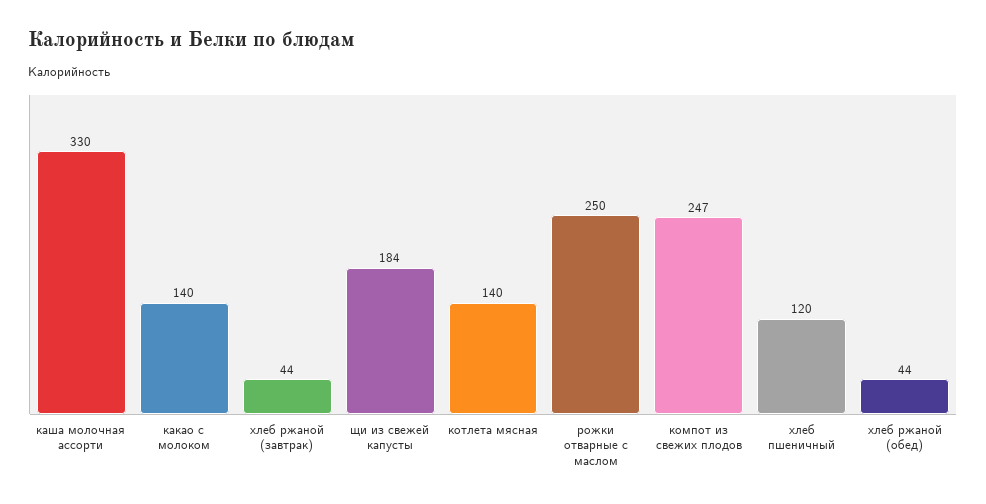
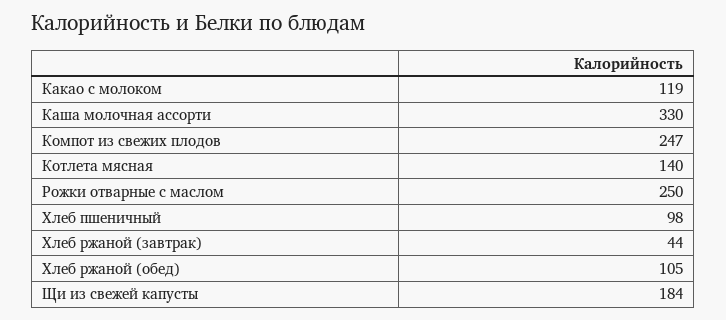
какао с молоком: 140 -> 119
хлеб пшеничный: 120 -> 98
хлеб ржаной (обед): 44 -> 105

